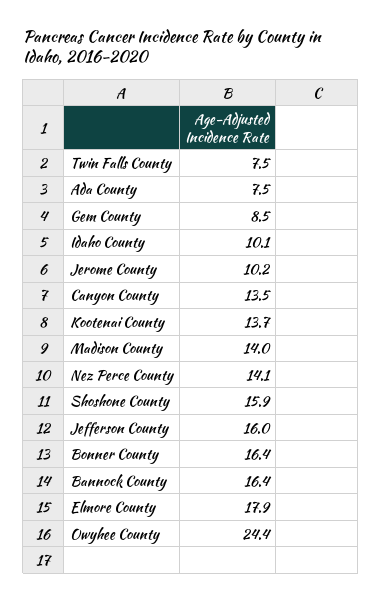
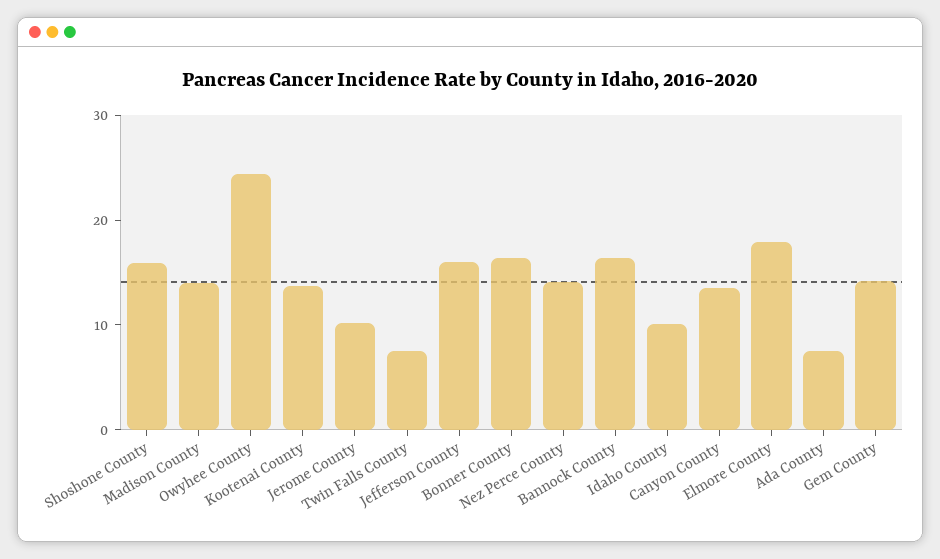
Gem County: 8.5 -> 14

